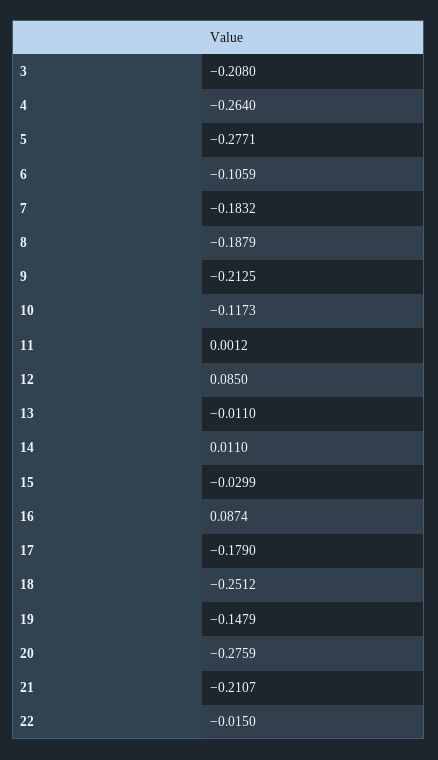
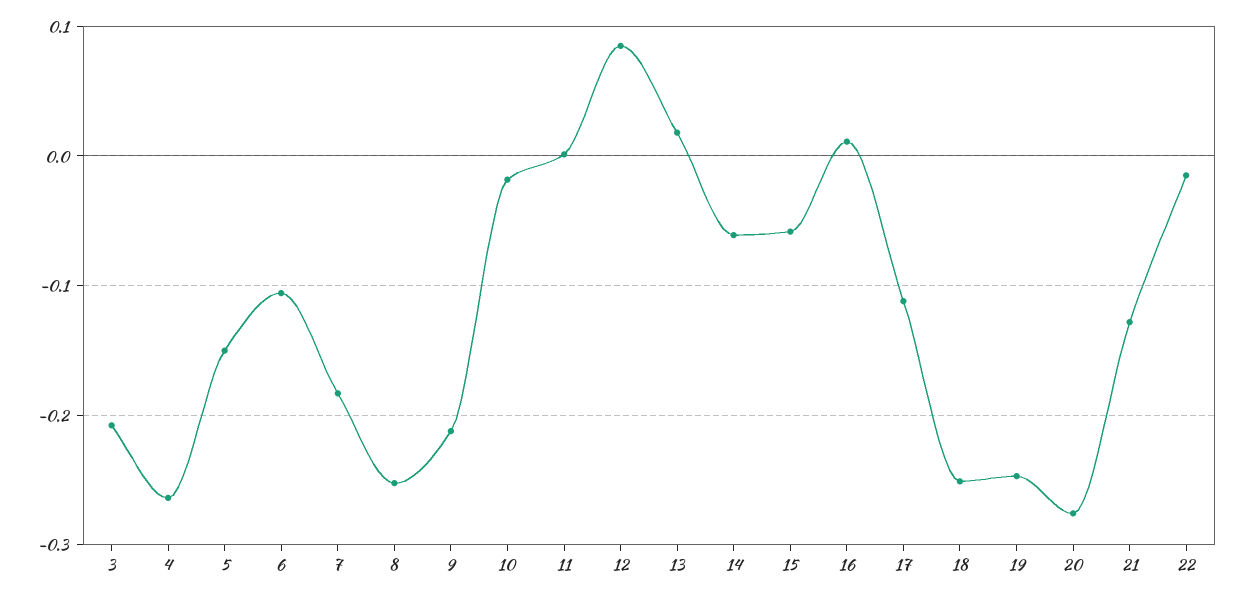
5: -0.2771 -> -0.15
8: -0.1879 -> -0.25
10: -0.1173 -> -0.02
13: -0.011 -> 0.02
14: 0.011 -> -0.06
15: -0.0299 -> -0.06
16: 0.0874 -> 0.01
17: -0.179 -> -0.11
19: -0.1479 -> -0.25
21: -0.2107 -> -0.13

